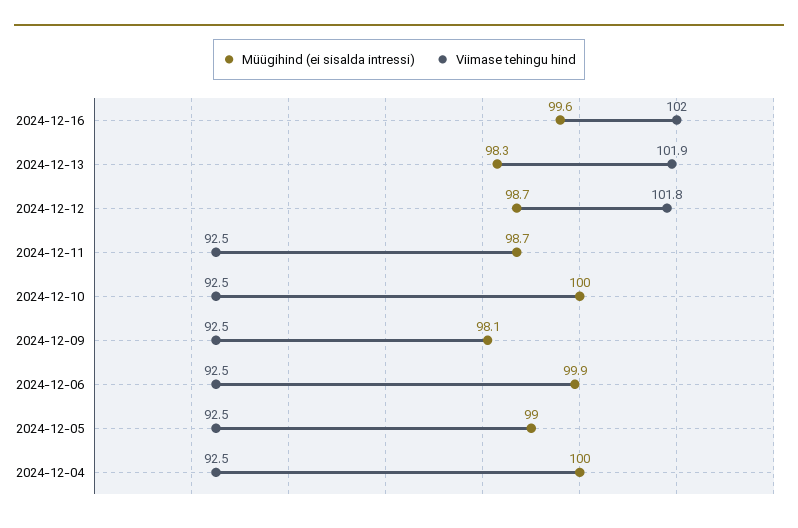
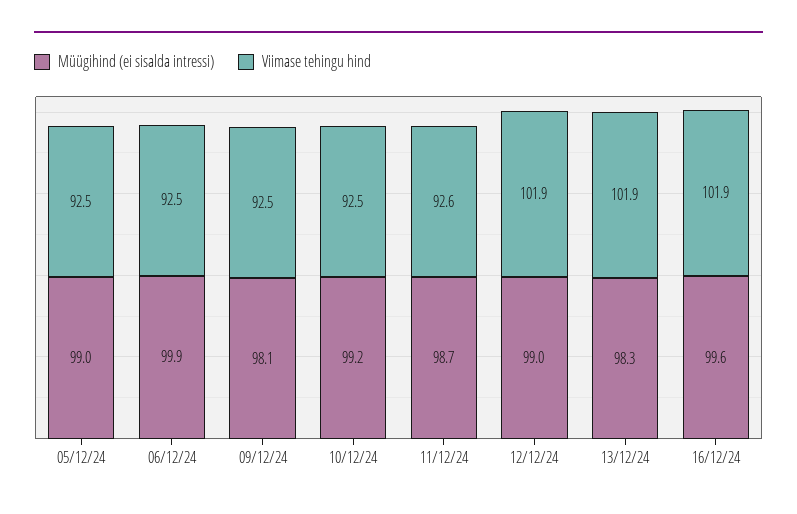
Viimase tehingu hind, 2024-12-16: 102 -> 101.9
Müügihind (ei sisalda intressi), 2024-12-12: 98.7 -> 99
Viimase tehingu hind, 2024-12-12: 101.8 -> 101.9
Viimase tehingu hind, 2024-12-11: 92.5 -> 92.6
Müügihind (ei sisalda intressi), 2024-12-10: 100 -> 99.2
Müügihind (ei sisalda intressi), 2024-12-04: 100 -> none
Viimase tehingu hind, 2024-12-04: 92.5 -> none

